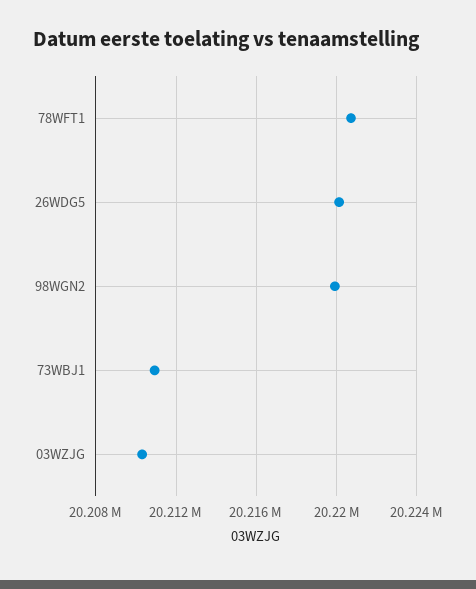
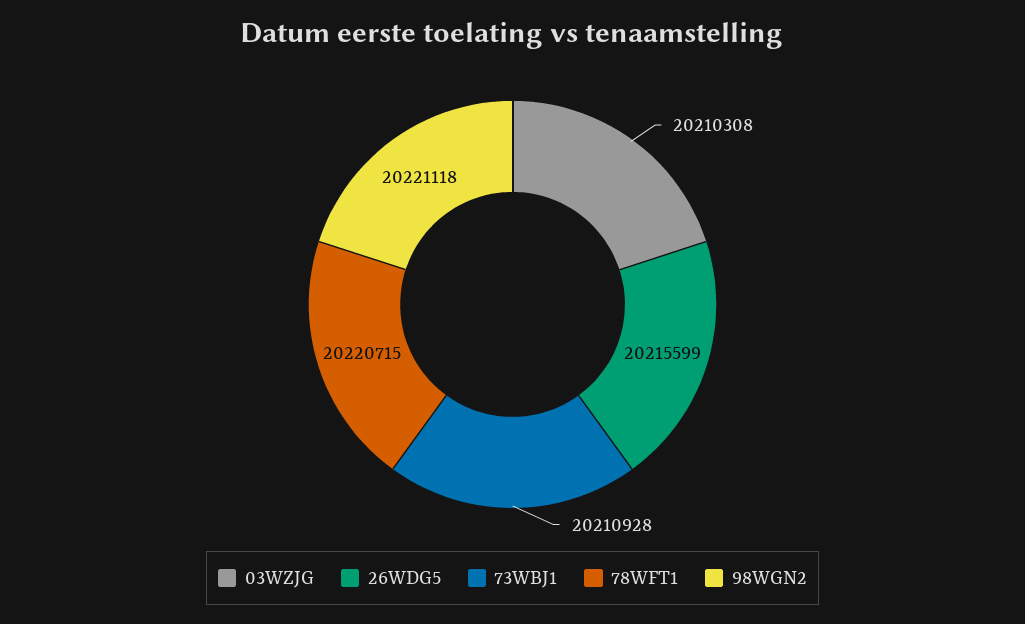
26WDG5: 20220000 -> 20215599
98WGN2: 20220000 -> 20221118

